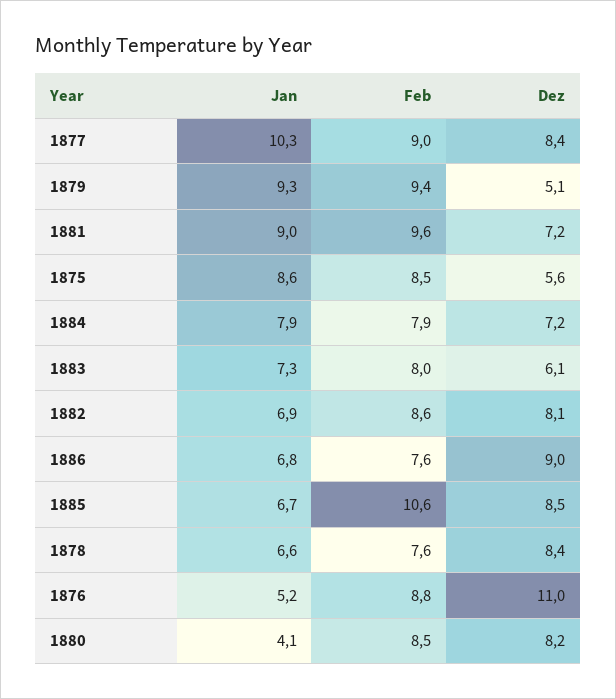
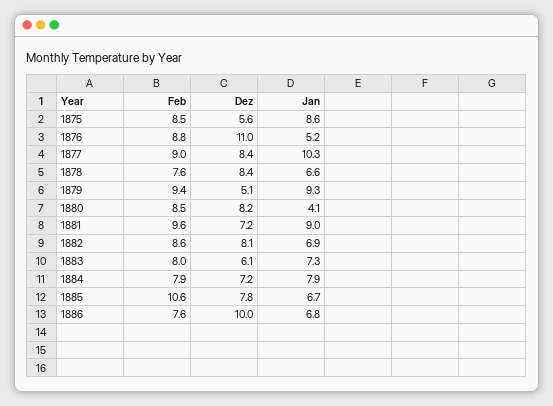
Dez, 1886: 9 -> 10
Dez, 1885: 8.5 -> 7.8

